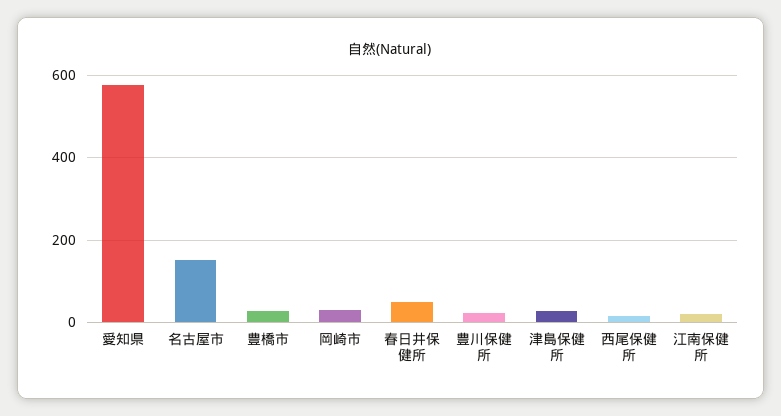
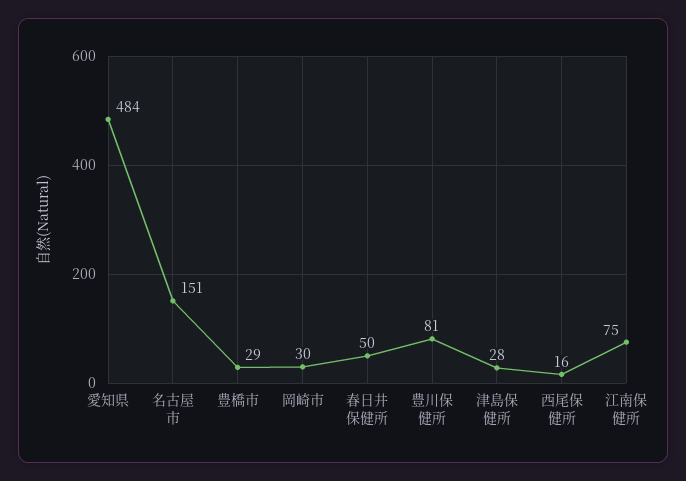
愛知県: 580 -> 484
豊川保健所: 20 -> 81
江南保健所: 20 -> 75

